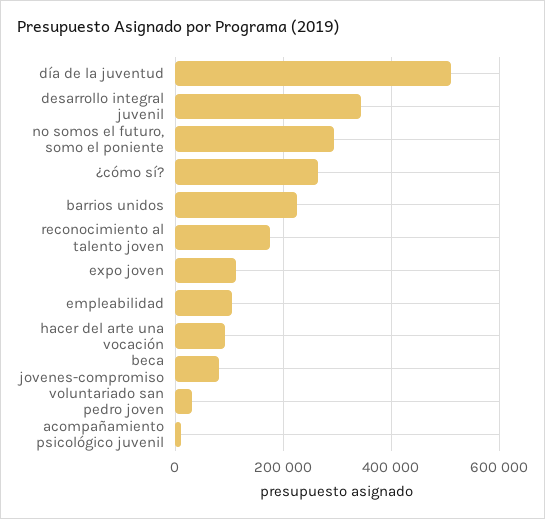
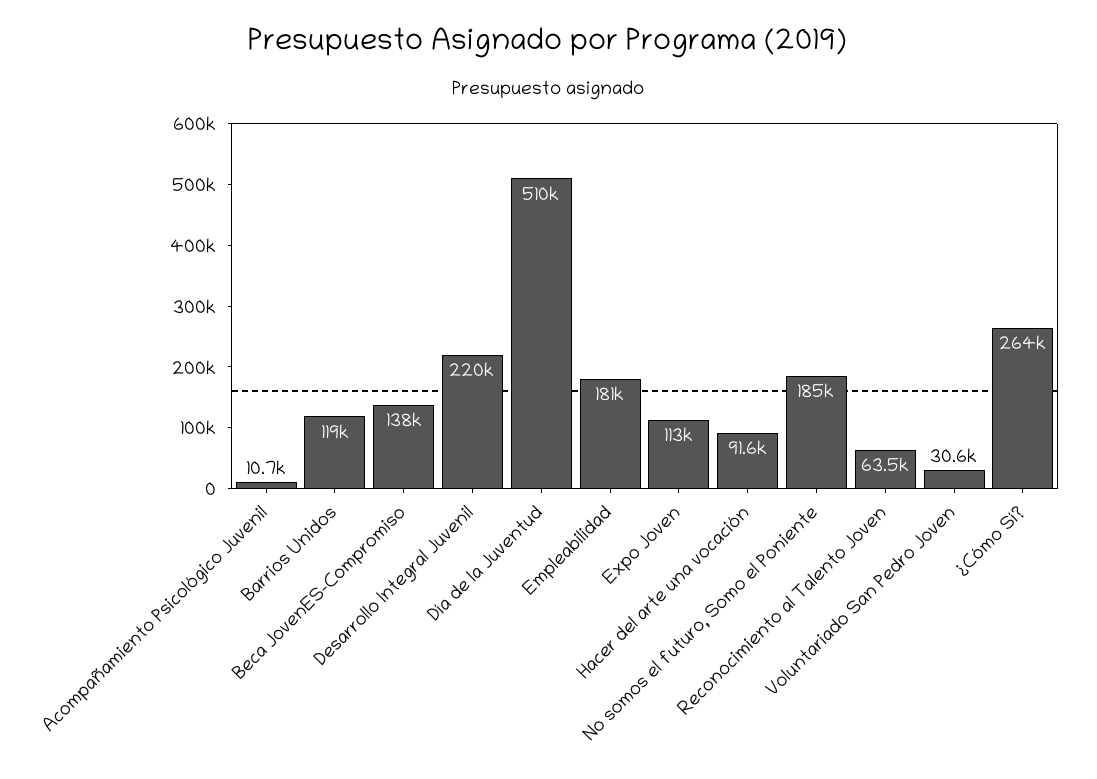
desarrollo integral juvenil: 340000 -> 220000
no somos el futuro, somo el poniente: 300000 -> 185000
barrios unidos: 220000 -> 119000
reconocimiento al talento joven: 180000 -> 63500
empleabilidad: 100000 -> 181000
beca jovenes-compromiso: 80000 -> 138000

